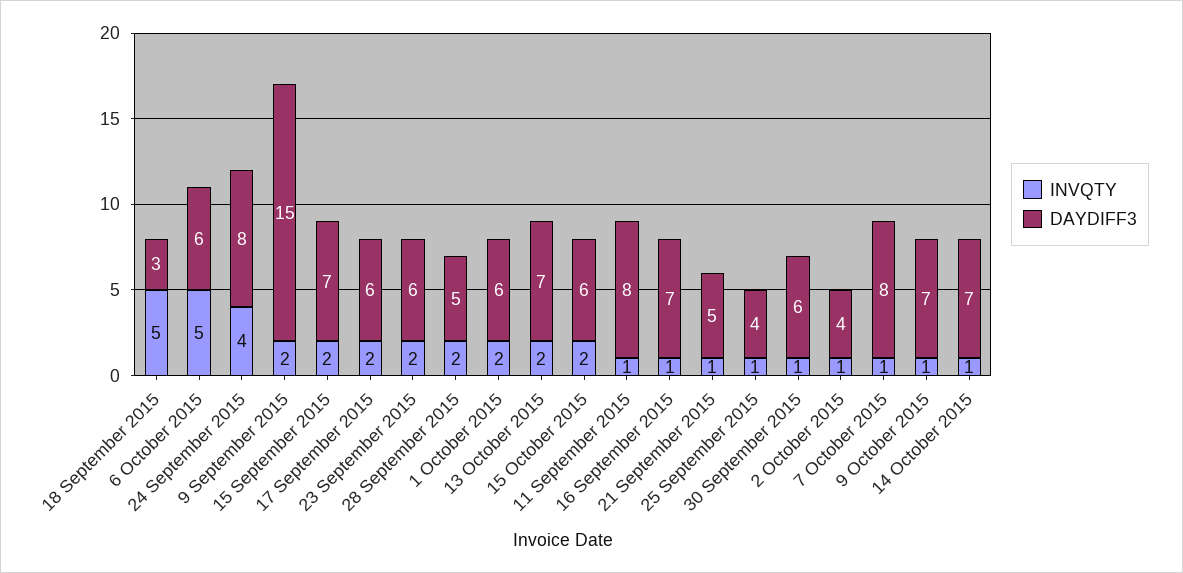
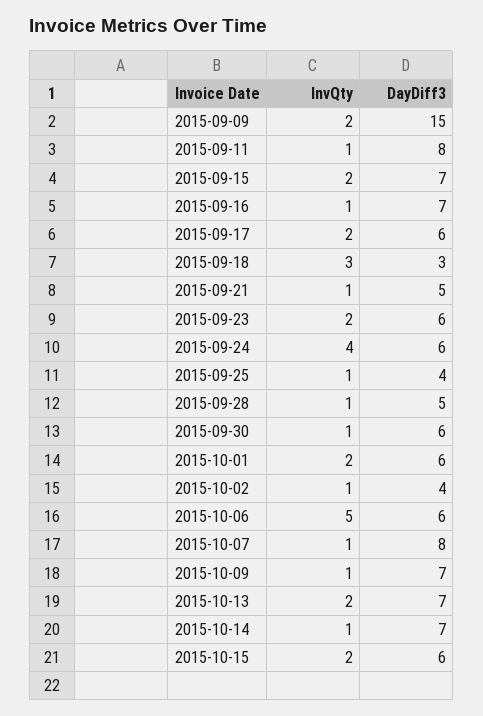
INVQTY, 18 September 2015: 5 -> 3
DAYDIFF3, 24 September 2015: 8 -> 6
INVQTY, 28 September 2015: 2 -> 1

